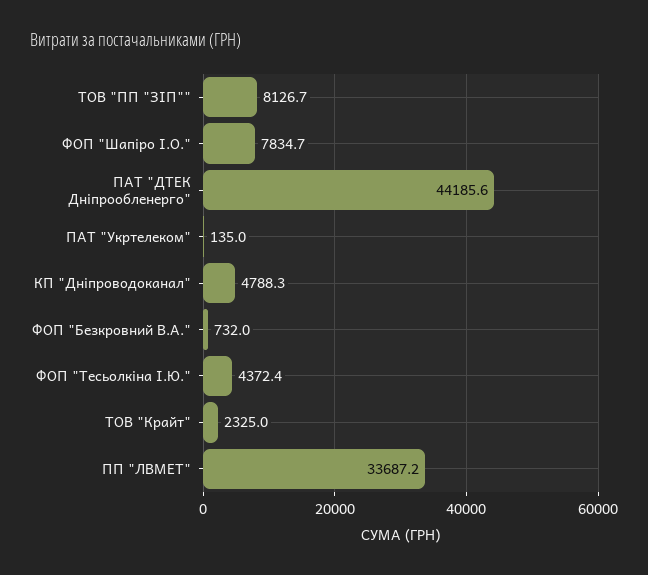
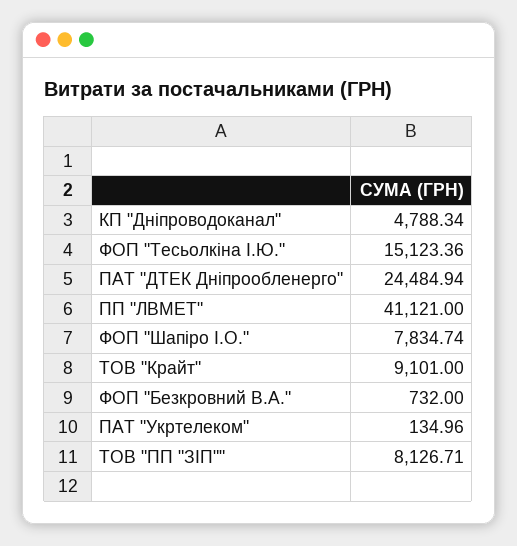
ПАТ "ДТЕК Дніпрообленерго": 44185.6 -> 24484.94
ФОП "Тесьолкіна І.Ю.": 4372.4 -> 15123.36
ТОВ "Крайт": 2325 -> 9101
ПП "ЛВМЕТ": 33687.2 -> 41121

